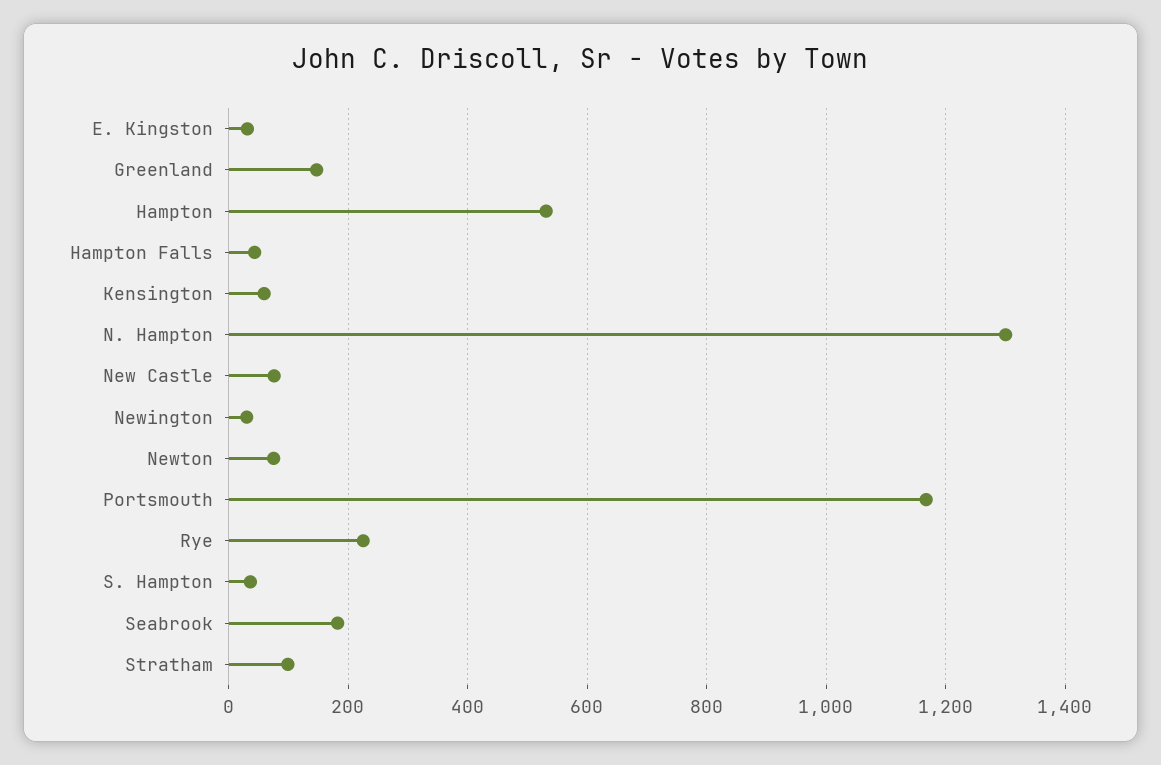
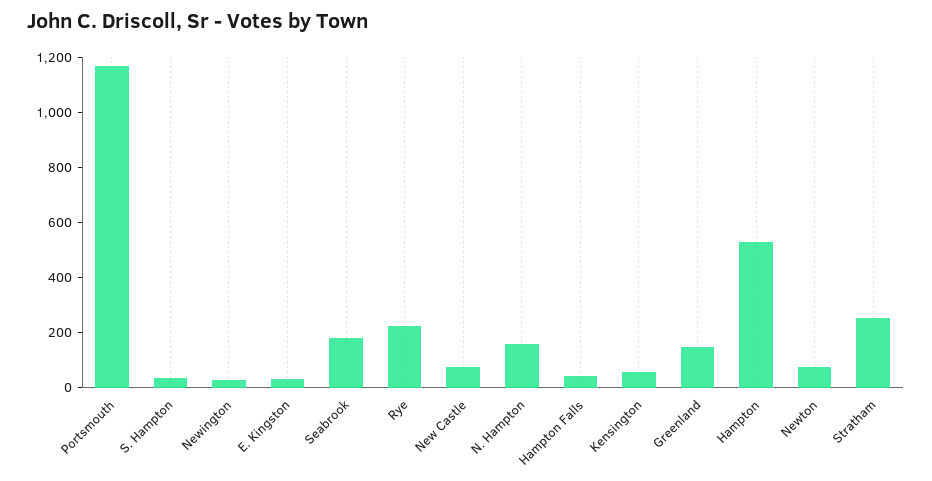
N. Hampton: 1300 -> 150
Stratham: 100 -> 250

